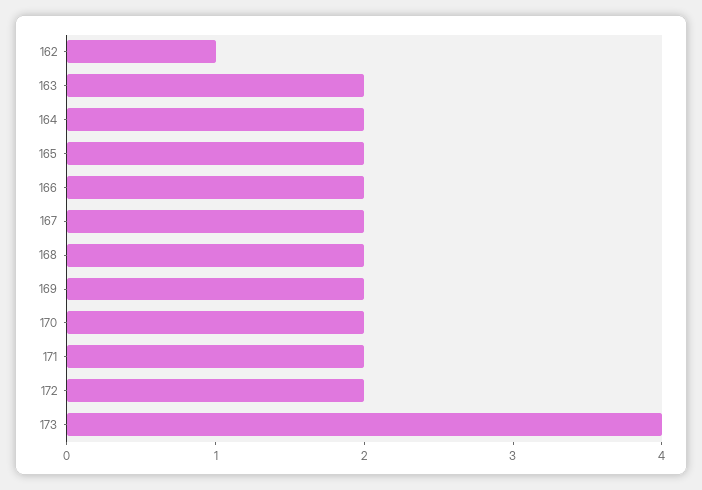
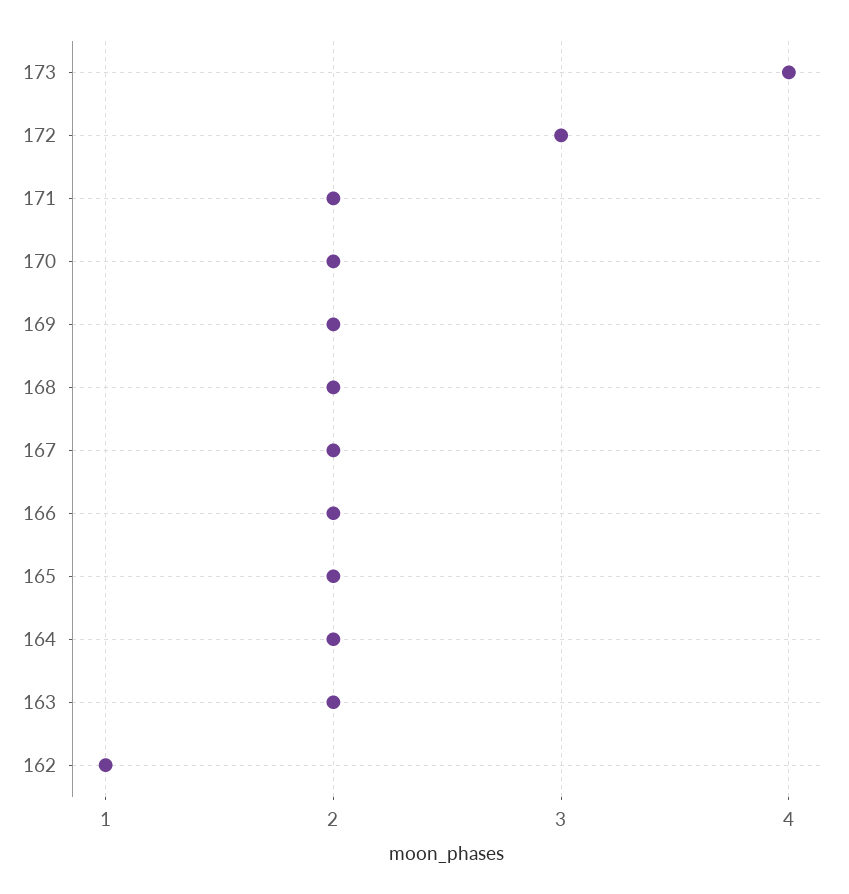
172: 2 -> 3

